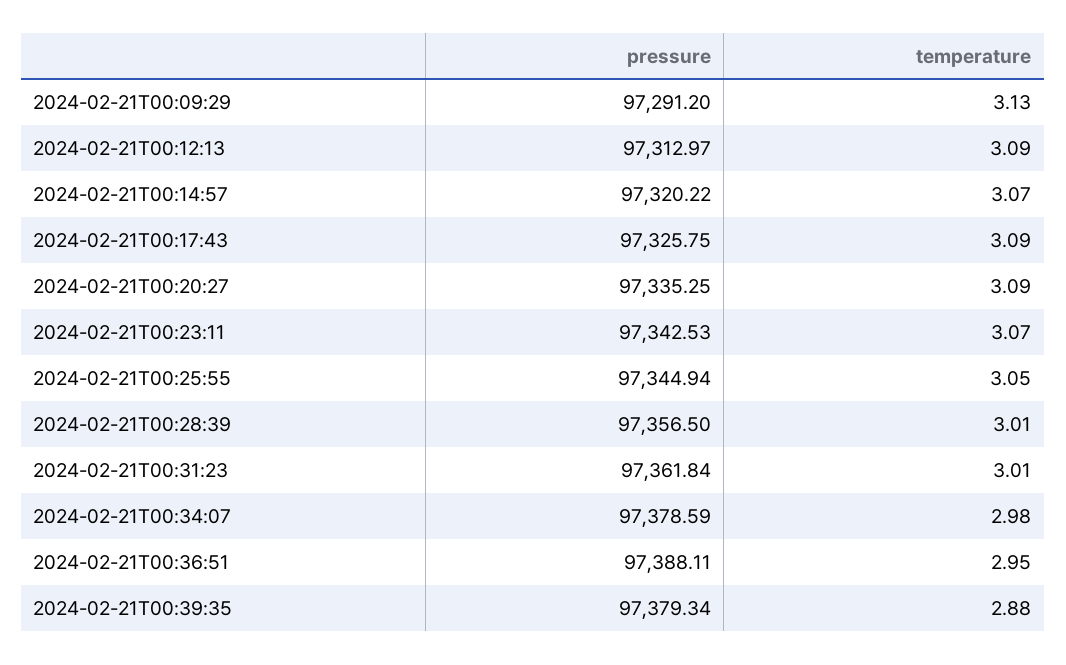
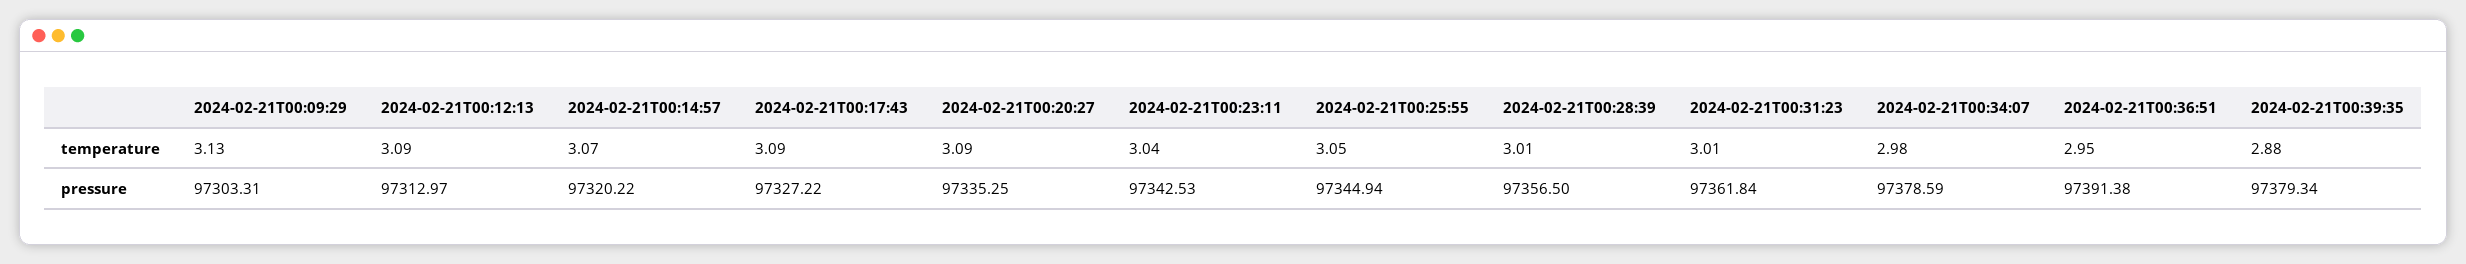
pressure, 2024-02-21T00:09:29: 97291.2 -> 97303.31
pressure, 2024-02-21T00:17:43: 97325.75 -> 97327.22
temperature, 2024-02-21T00:23:11: 3.07 -> 3.04
pressure, 2024-02-21T00:36:51: 97388.11 -> 97391.38

